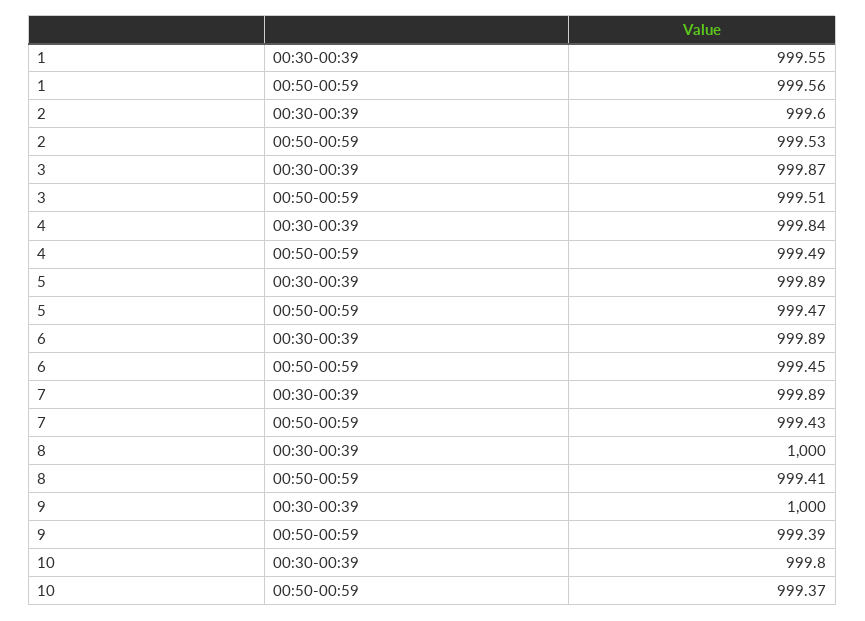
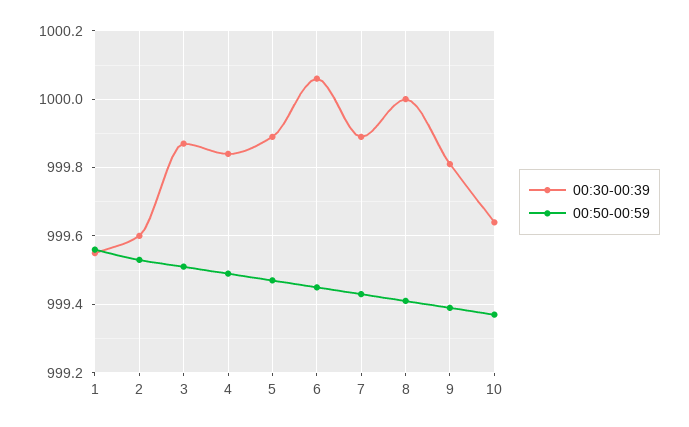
00:30-00:39, 6: 999.89 -> 1000.05
00:30-00:39, 9: 1000 -> 999.8
00:30-00:39, 10: 999.8 -> 999.65

